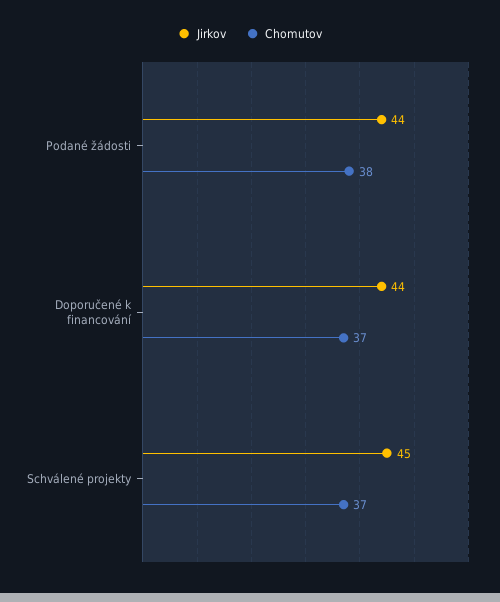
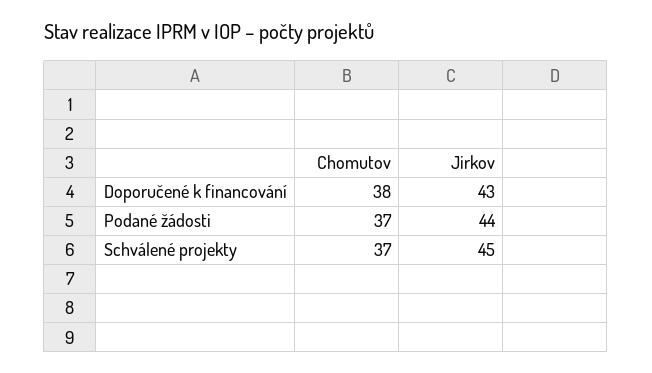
Chomutov, Podané žádosti: 38 -> 37
Jirkov, Doporučené k financování: 44 -> 43
Chomutov, Doporučené k financování: 37 -> 38

